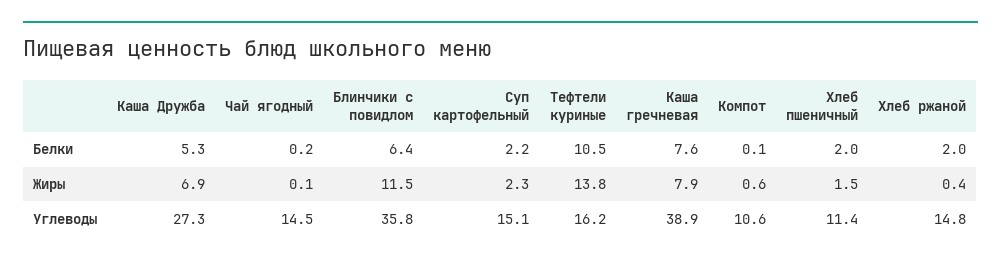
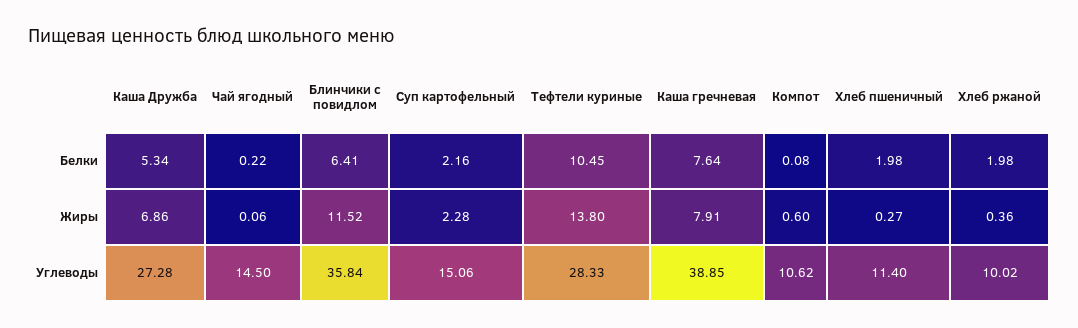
Хлеб пшеничный, Жиры: 1.5 -> 0.27
Тефтели куриные, Углеводы: 16.2 -> 28.33
Хлеб ржаной, Углеводы: 14.8 -> 10.02

